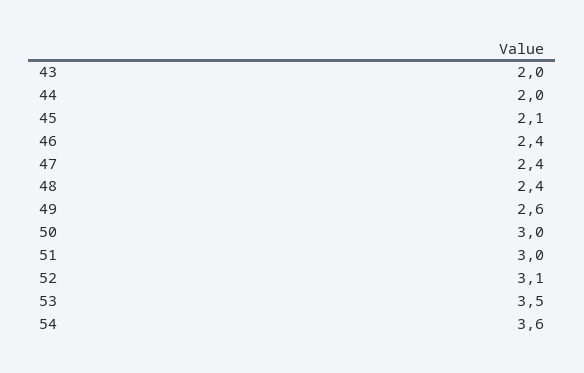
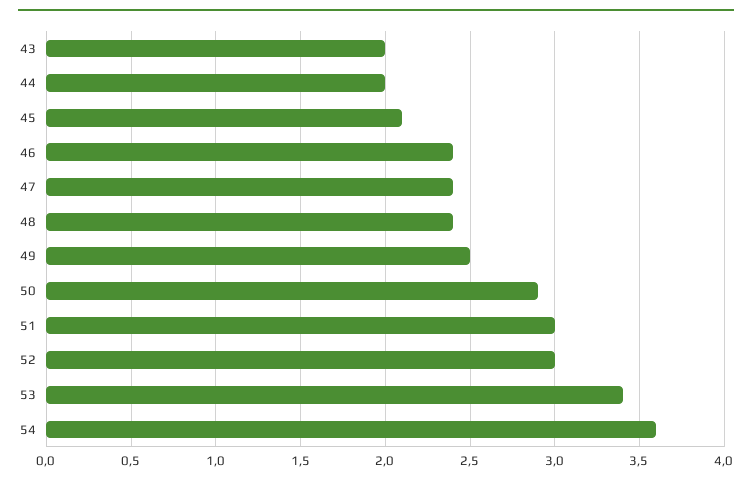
49: 2.6 -> 2.5
50: 3 -> 2.9
52: 3.1 -> 3
53: 3.5 -> 3.4

